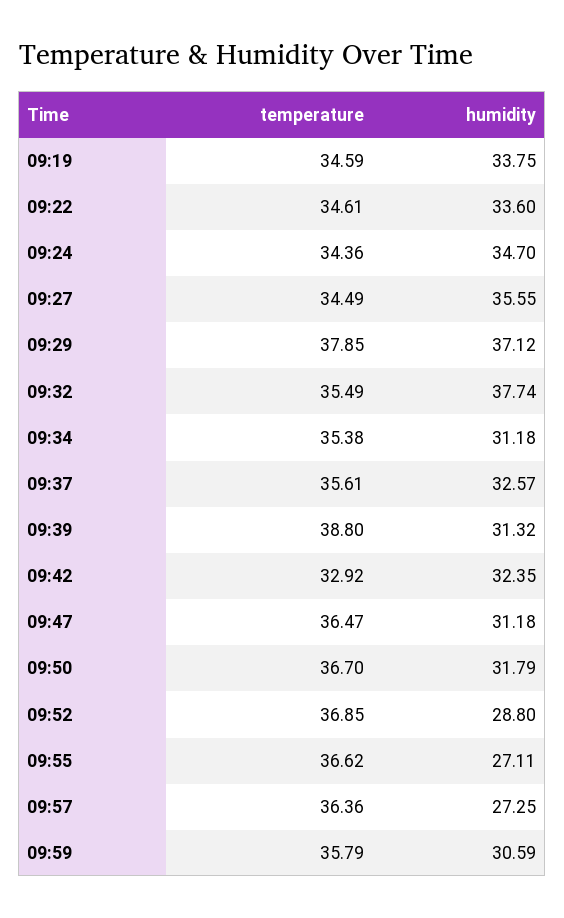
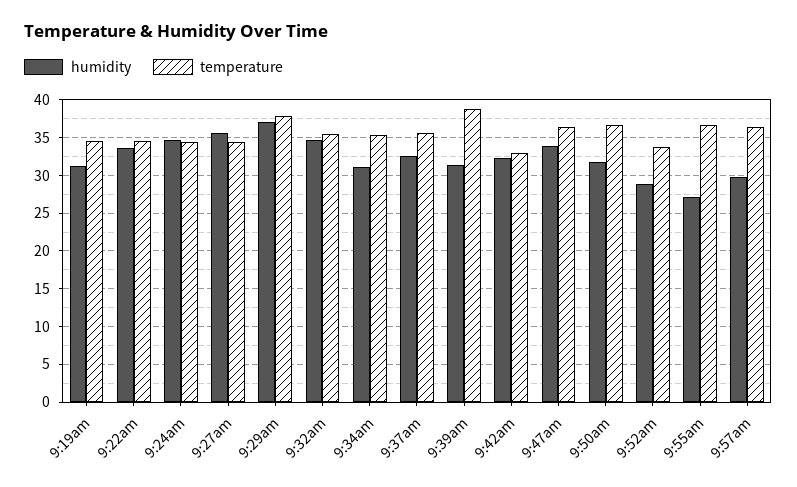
humidity, 09:19: 33.75 -> 31
humidity, 09:32: 37.74 -> 35
humidity, 09:47: 31.18 -> 34
temperature, 09:52: 36.85 -> 34
humidity, 09:57: 27.25 -> 30
temperature, 09:59: 35.79 -> none
humidity, 09:59: 30.59 -> none

